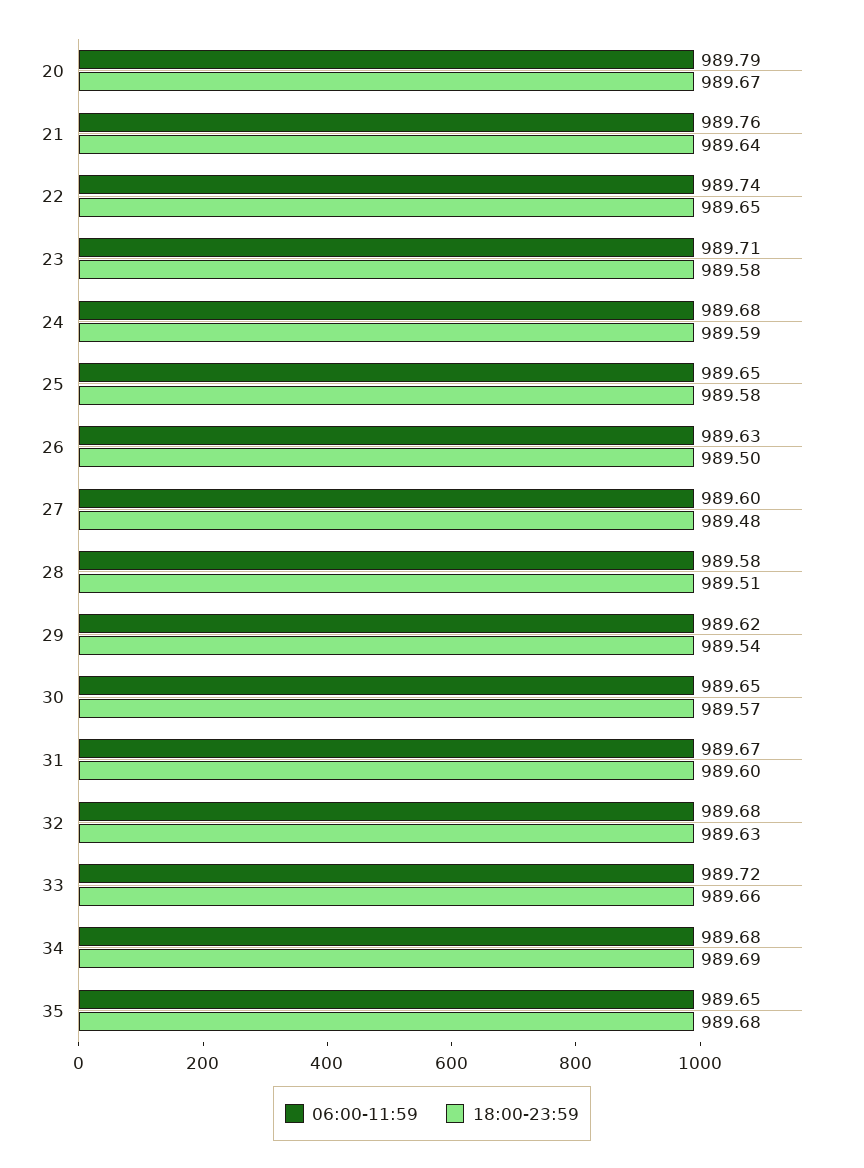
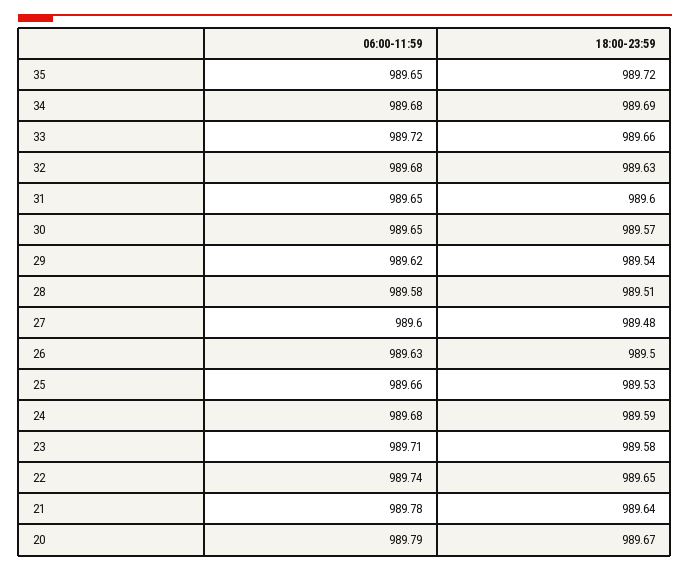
06:00-11:59, 21: 989.76 -> 989.78
06:00-11:59, 25: 989.65 -> 989.66
18:00-23:59, 25: 989.58 -> 989.53
06:00-11:59, 31: 989.67 -> 989.65
18:00-23:59, 35: 989.68 -> 989.72

